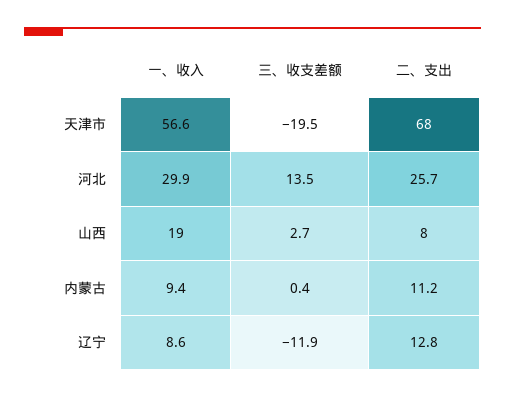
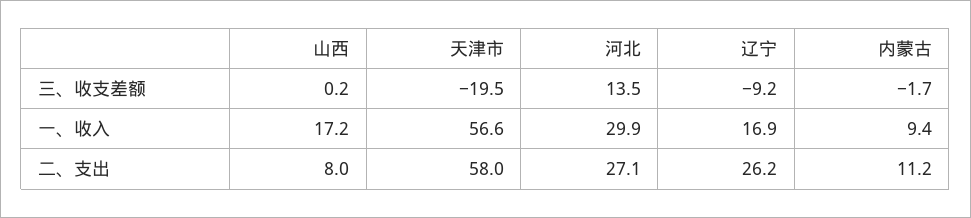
二、支出, 天津市: 68 -> 58
二、支出, 河北: 25.7 -> 27.1
一、收入, 山西: 19 -> 17.2
三、收支差额, 山西: 2.7 -> 0.2
三、收支差额, 内蒙古: 0.4 -> -1.7
一、收入, 辽宁: 8.6 -> 16.9
三、收支差额, 辽宁: -11.9 -> -9.2
二、支出, 辽宁: 12.8 -> 26.2

